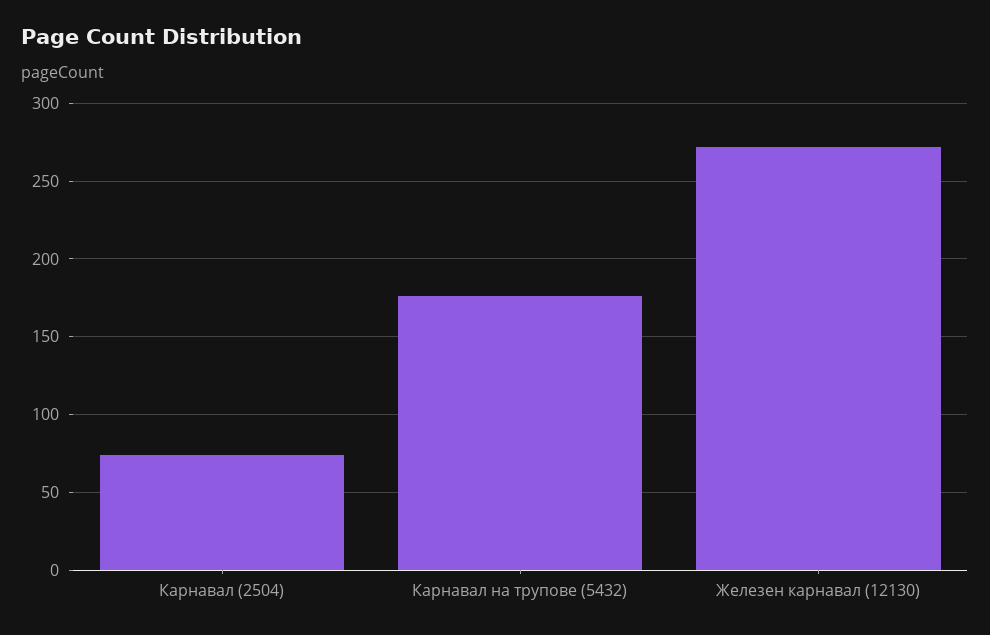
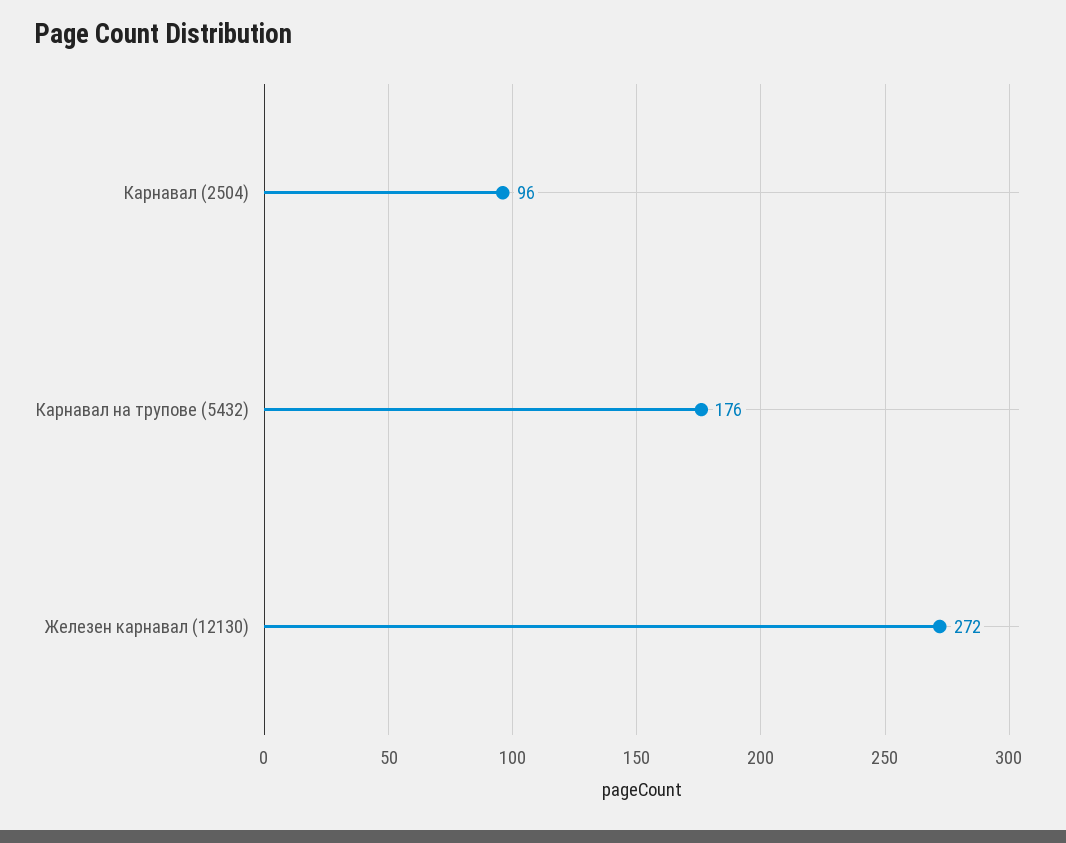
Карнавал (2504): 75 -> 96

